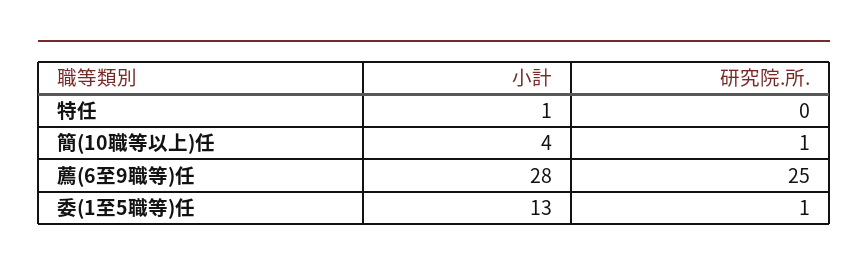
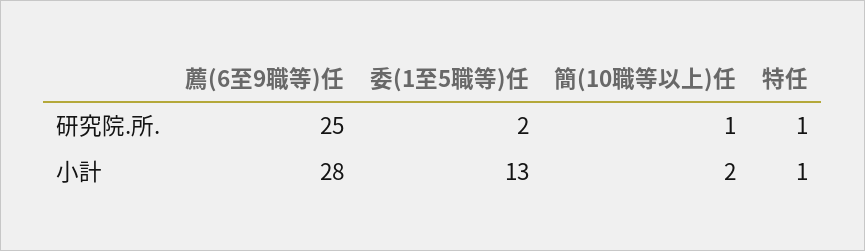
研究院.所., 特任: 0 -> 1
小計, 簡(10職等以上)任: 4 -> 2
研究院.所., 委(1至5職等)任: 1 -> 2

